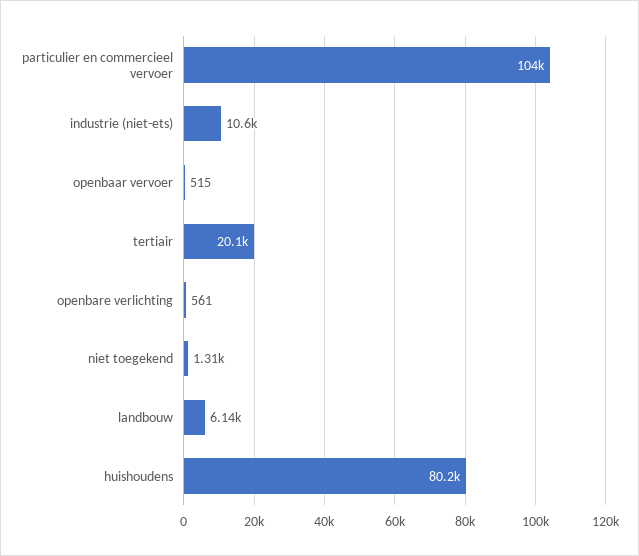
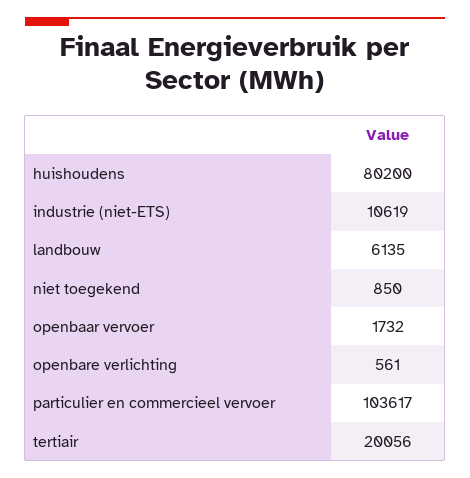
openbaar vervoer: 515 -> 1732
niet toegekend: 1310 -> 850

